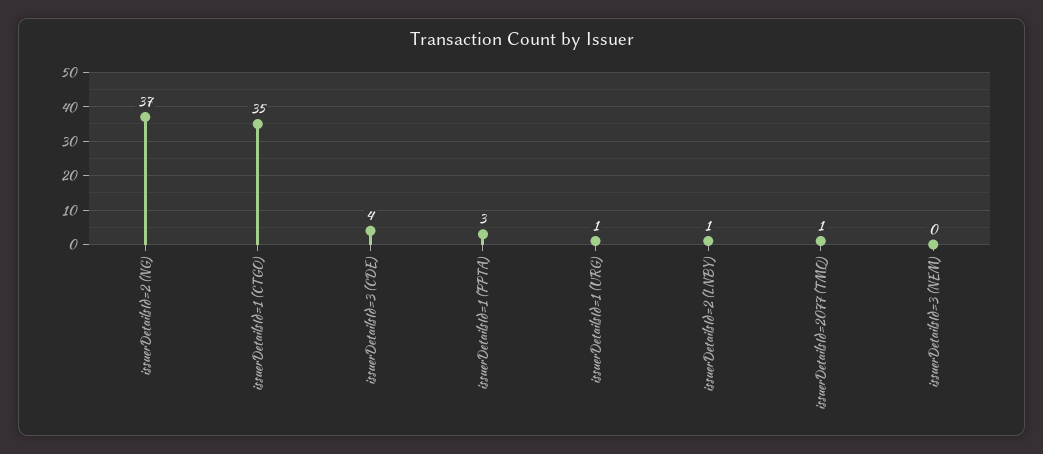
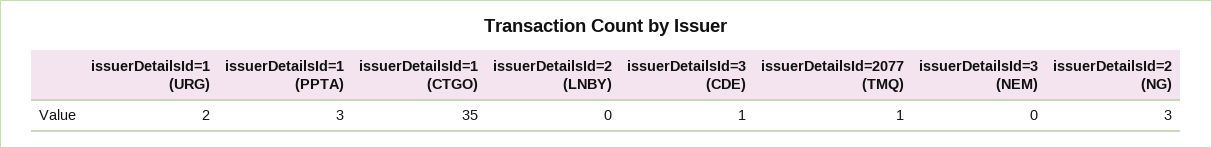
issuerDetailsId=2 (NG): 37 -> 3
issuerDetailsId=3 (CDE): 4 -> 1
issuerDetailsId=1 (URG): 1 -> 2
issuerDetailsId=2 (LNBY): 1 -> 0

